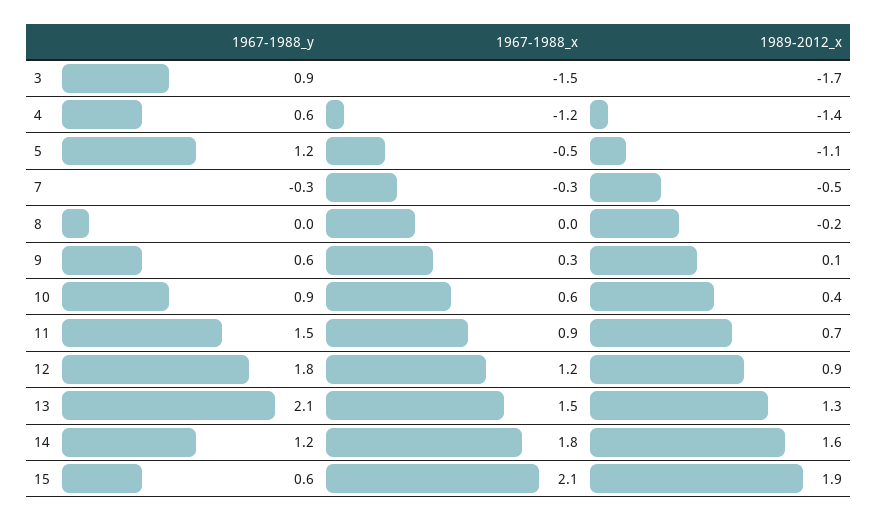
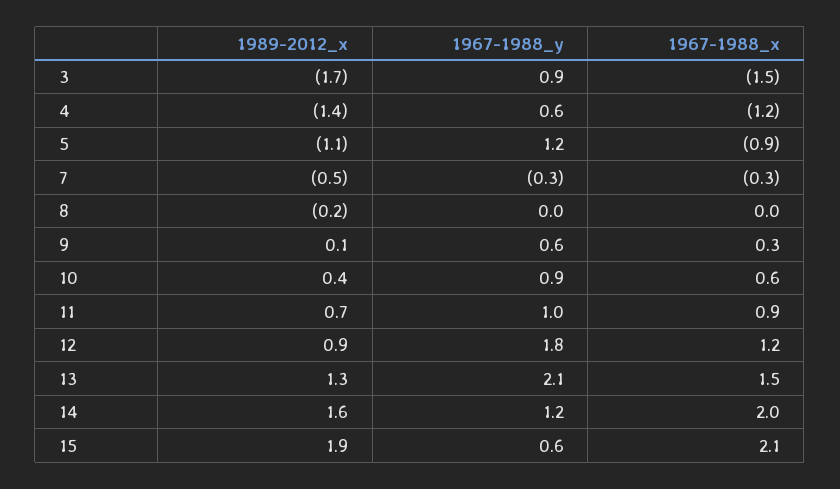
1967-1988_x, 5: -0.5 -> -0.9
1967-1988_y, 11: 1.5 -> 1
1967-1988_x, 14: 1.8 -> 2

